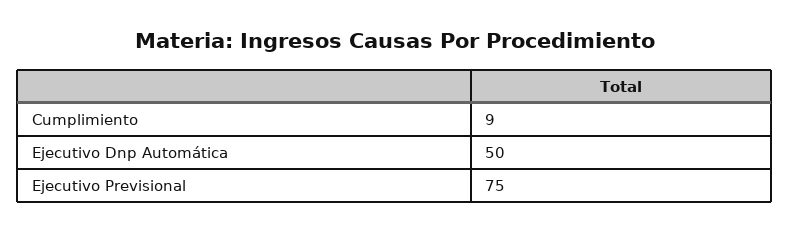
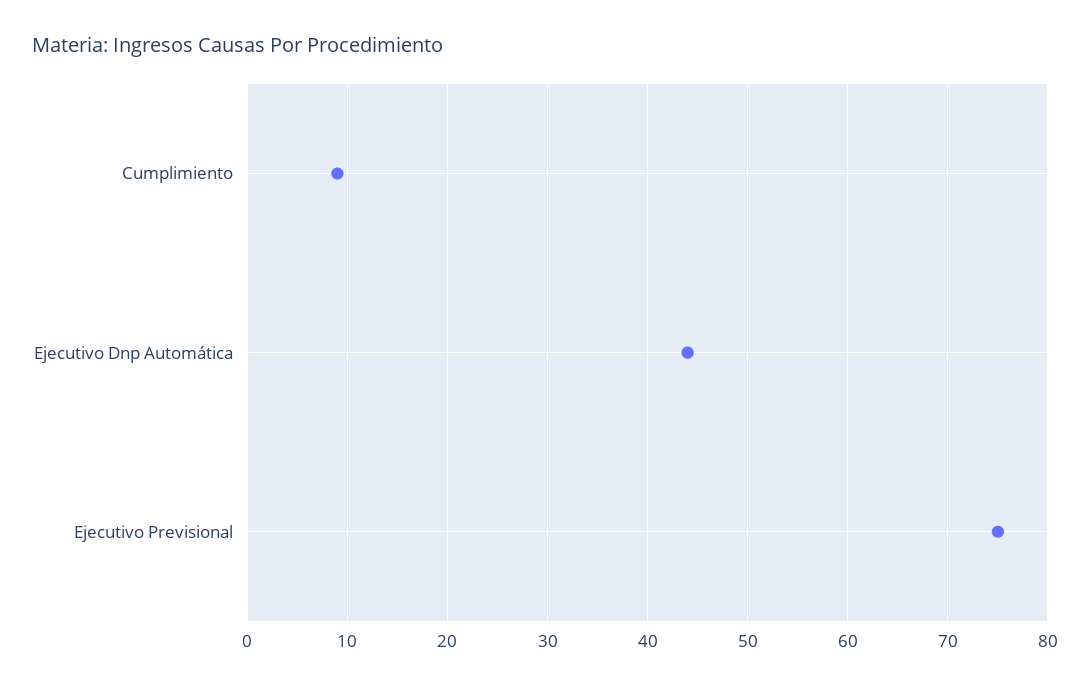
Ejecutivo Dnp Automática: 50 -> 44

